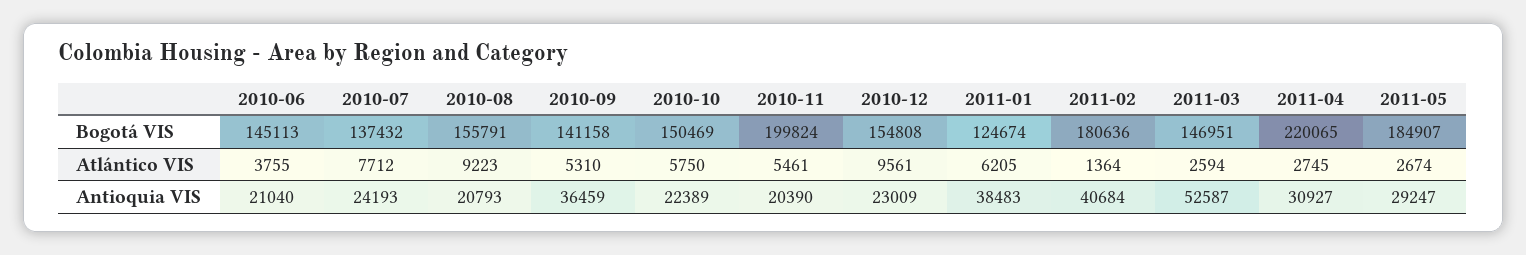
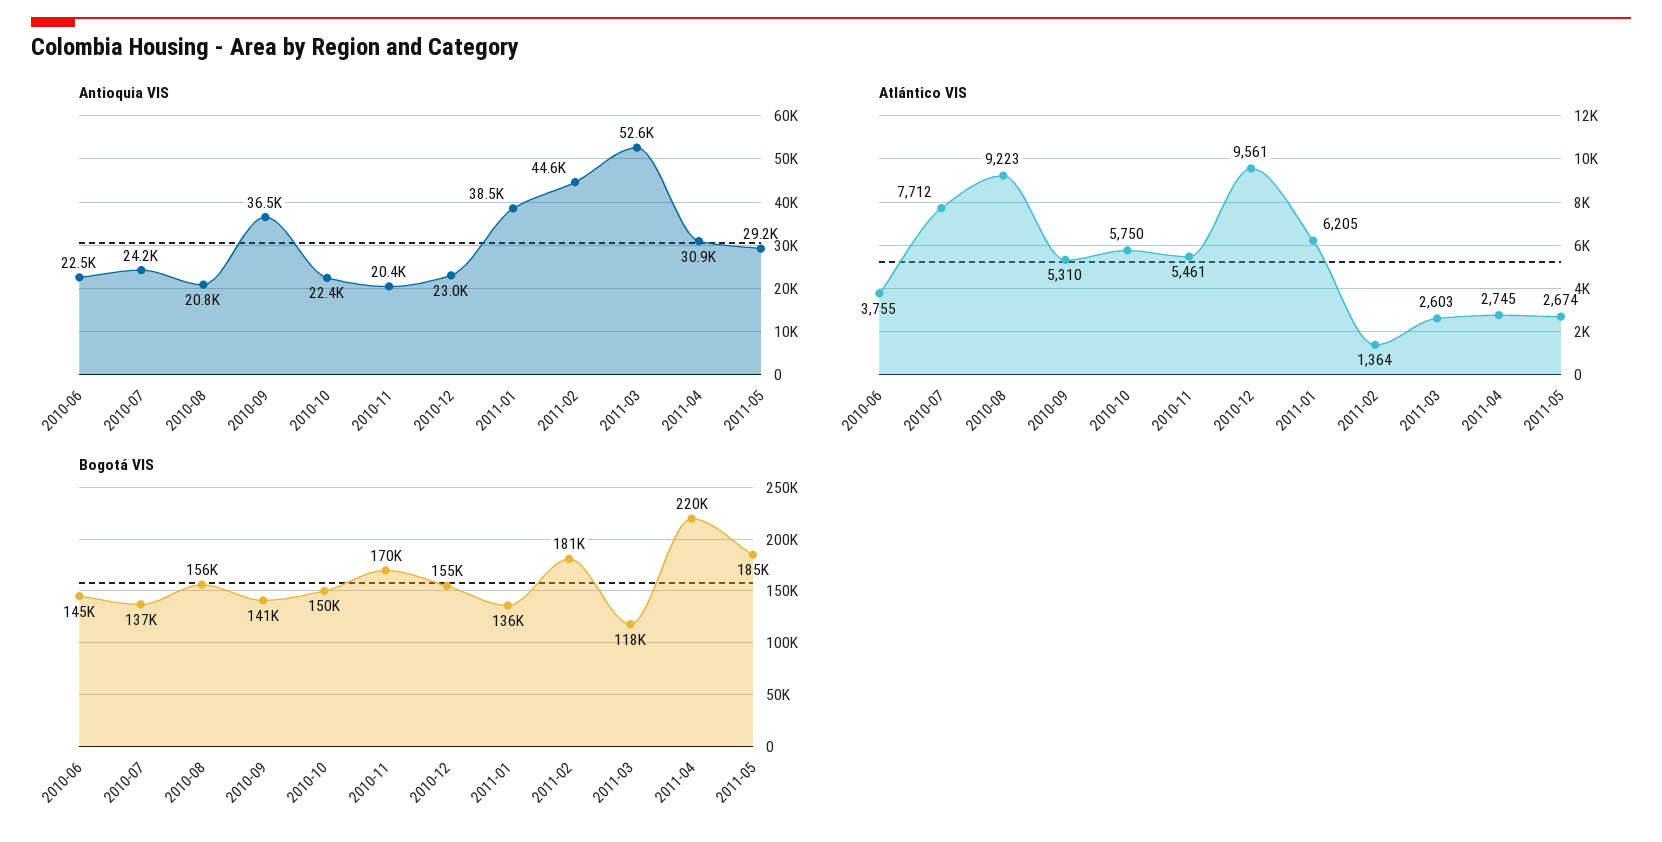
Bogotá VIS, 2010-11: 199824 -> 170000
Bogotá VIS, 2011-01: 124674 -> 136000
Bogotá VIS, 2011-03: 146951 -> 118000
Atlántico VIS, 2011-03: 2594 -> 2603
Antioquia VIS, 2010-06: 21040 -> 22500
Antioquia VIS, 2011-02: 40684 -> 44600

